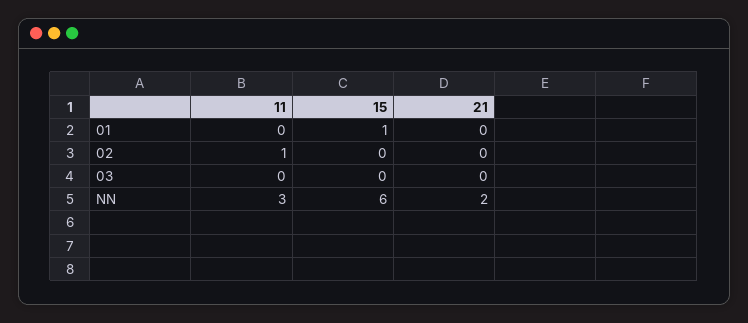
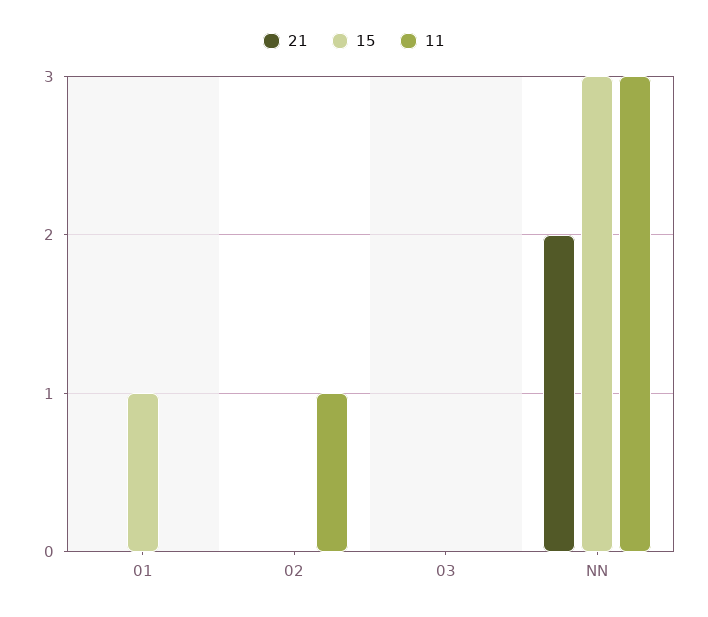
15, NN: 6 -> 3

